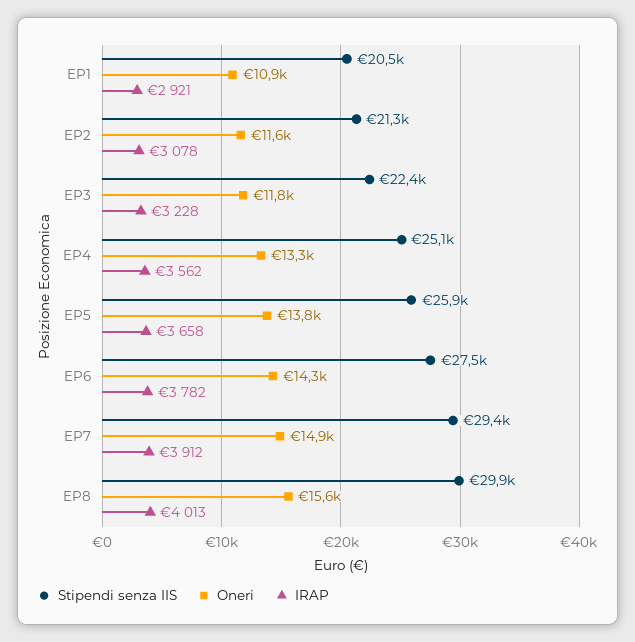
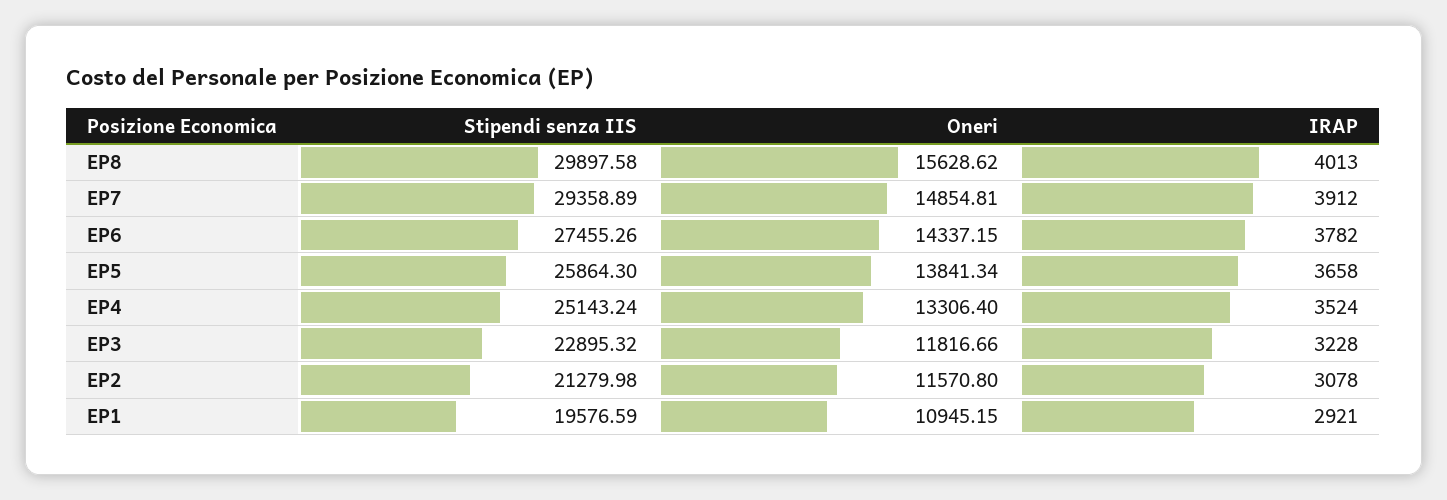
Stipendi senza IIS, EP1: 20500 -> 19576.59
Stipendi senza IIS, EP3: 22400 -> 22895.32
IRAP, EP4: 3562 -> 3524

